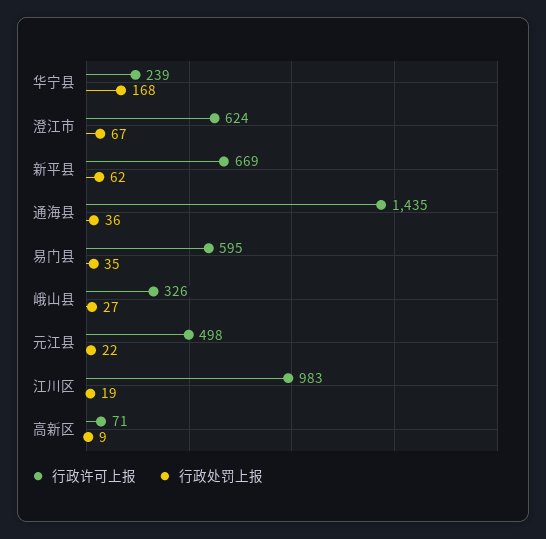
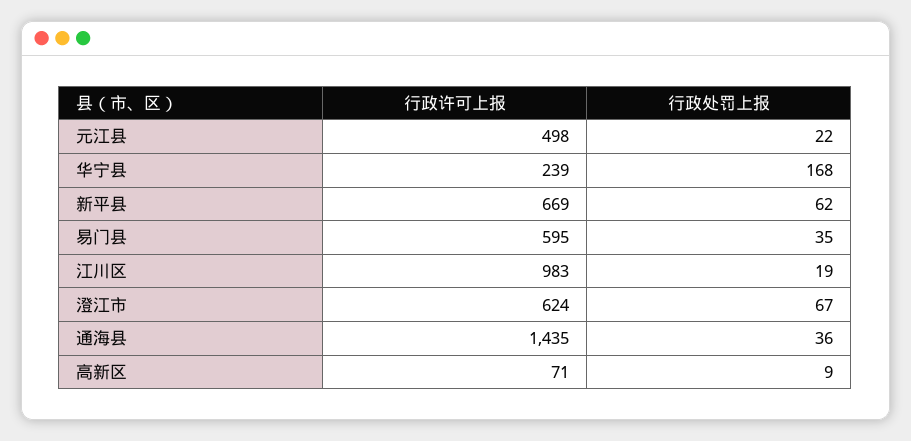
行政许可上报, 峨山县: 326 -> none
行政处罚上报, 峨山县: 27 -> none

